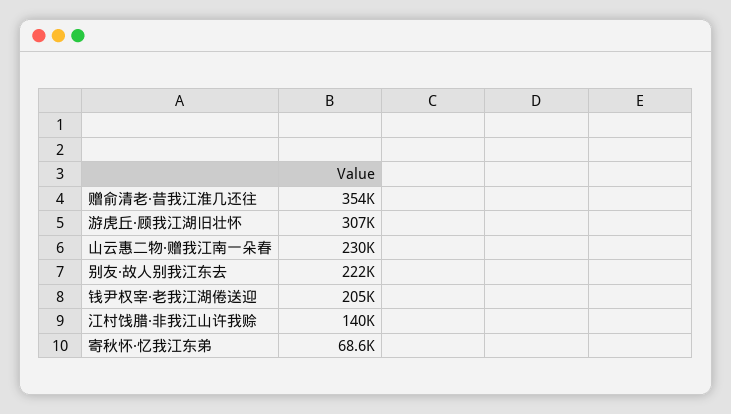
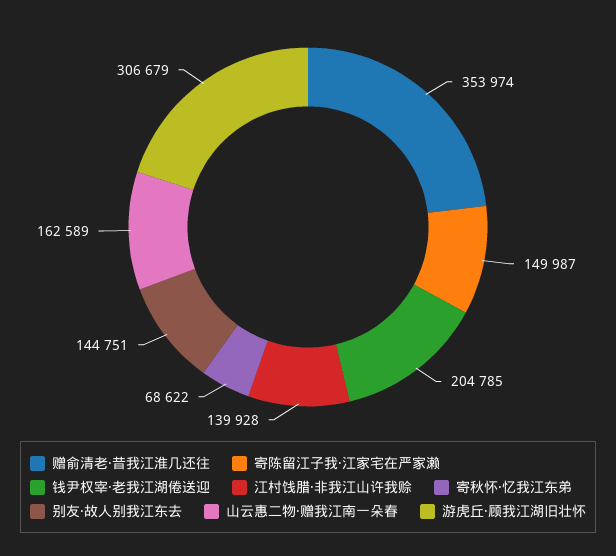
山云惠二物·赠我江南一朵春: 230000 -> 162589
别友·故人别我江东去: 222000 -> 144751
寄陈留江子我·江家宅在严家濑: none -> 149987

